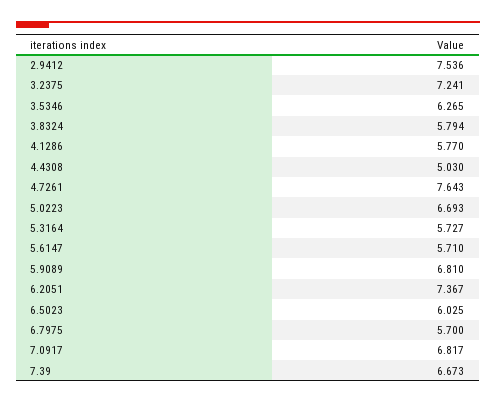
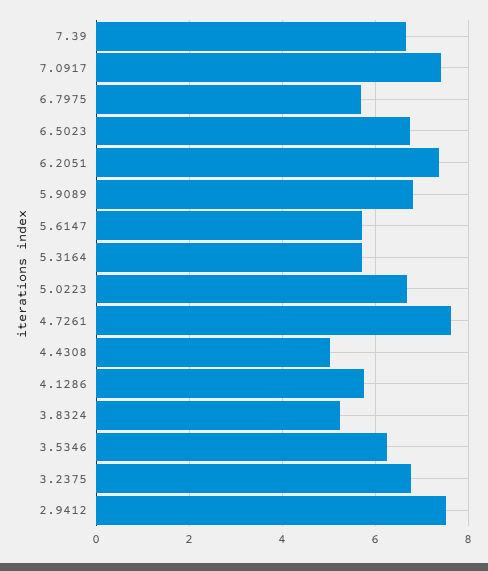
3.2375: 7.241 -> 6.8
3.8324: 5.794 -> 5.2
6.5023: 6.025 -> 6.8
7.0917: 6.817 -> 7.4

